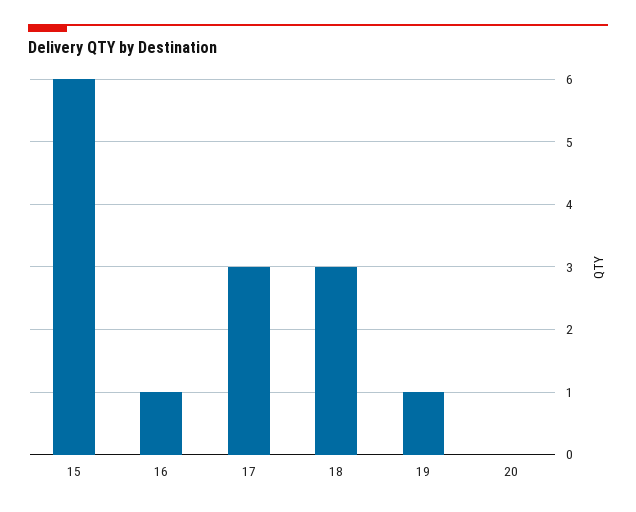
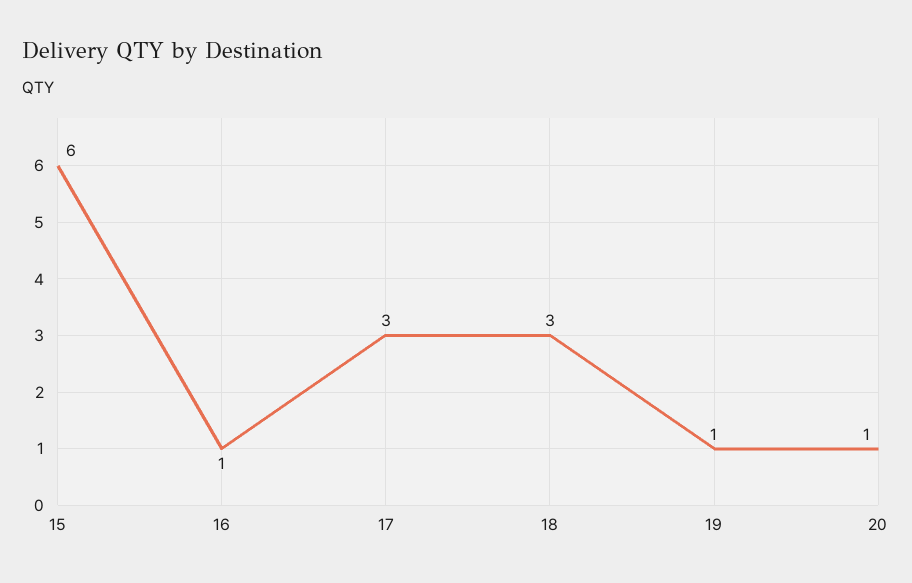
20: 0 -> 1

